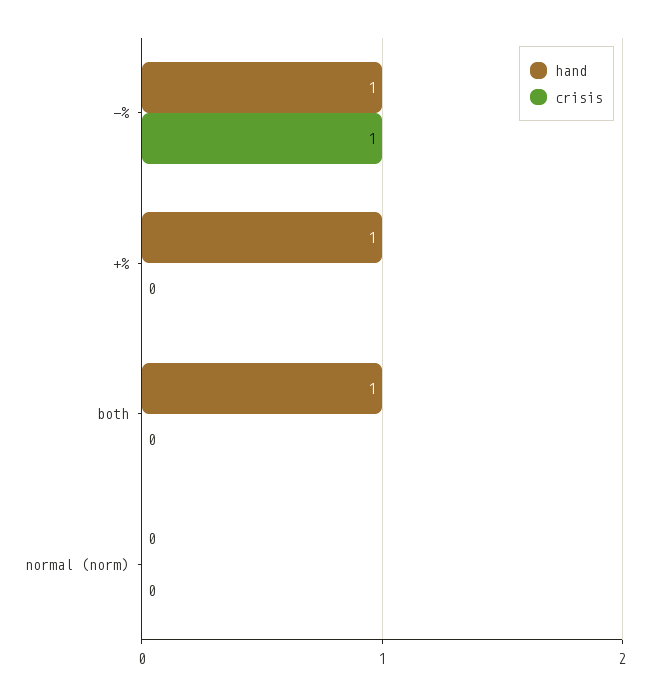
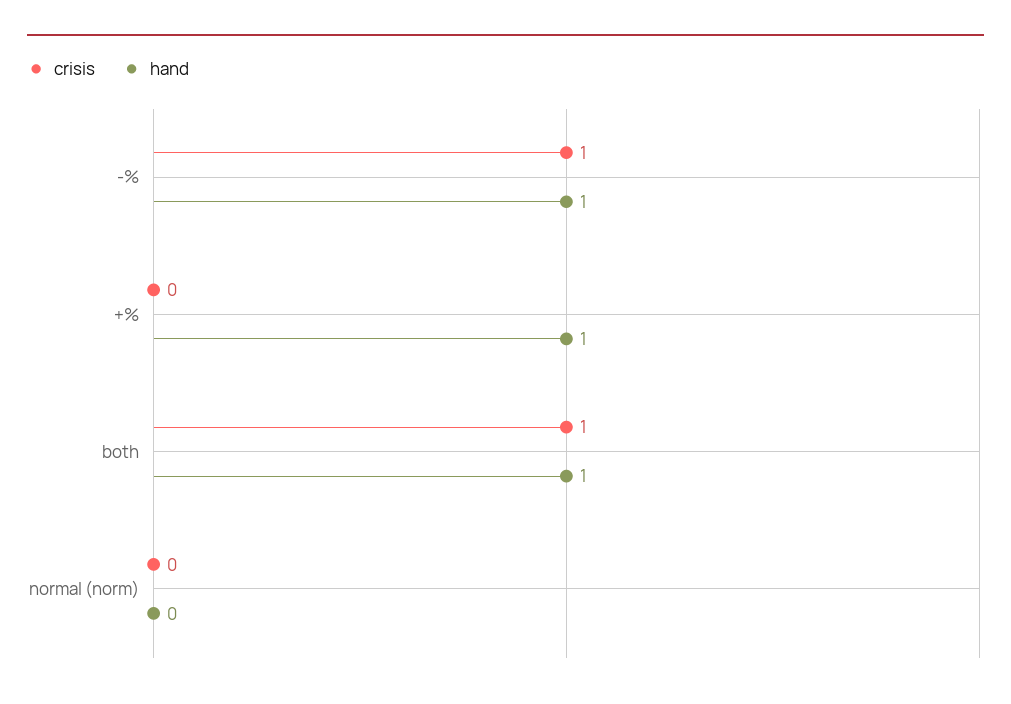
crisis, both: 0 -> 1

